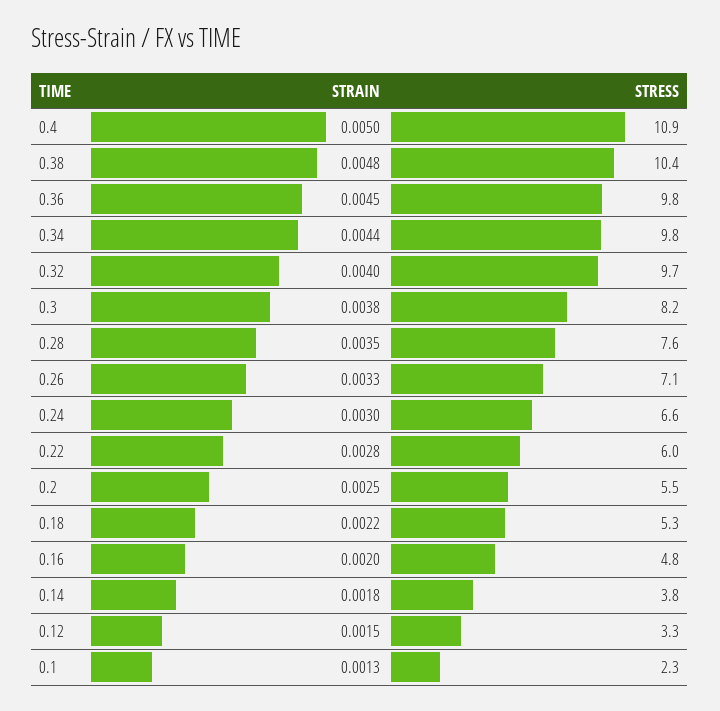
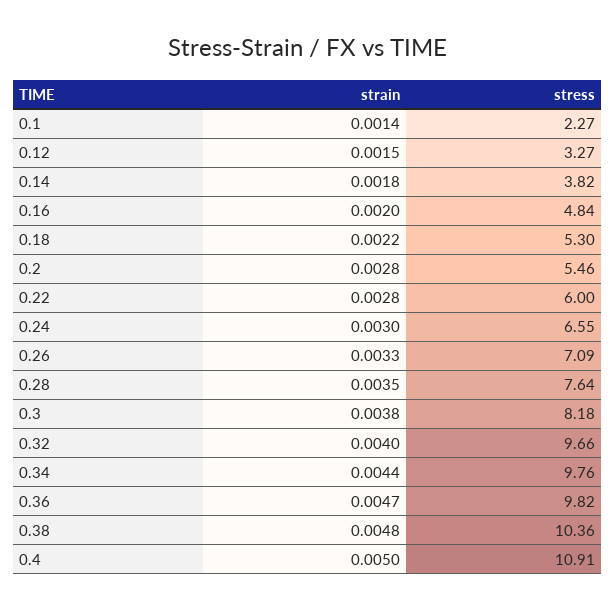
STRAIN, 0.36: 0.0045 -> 0.0047
STRAIN, 0.2: 0.0025 -> 0.0028
STRAIN, 0.1: 0.0013 -> 0.0014

